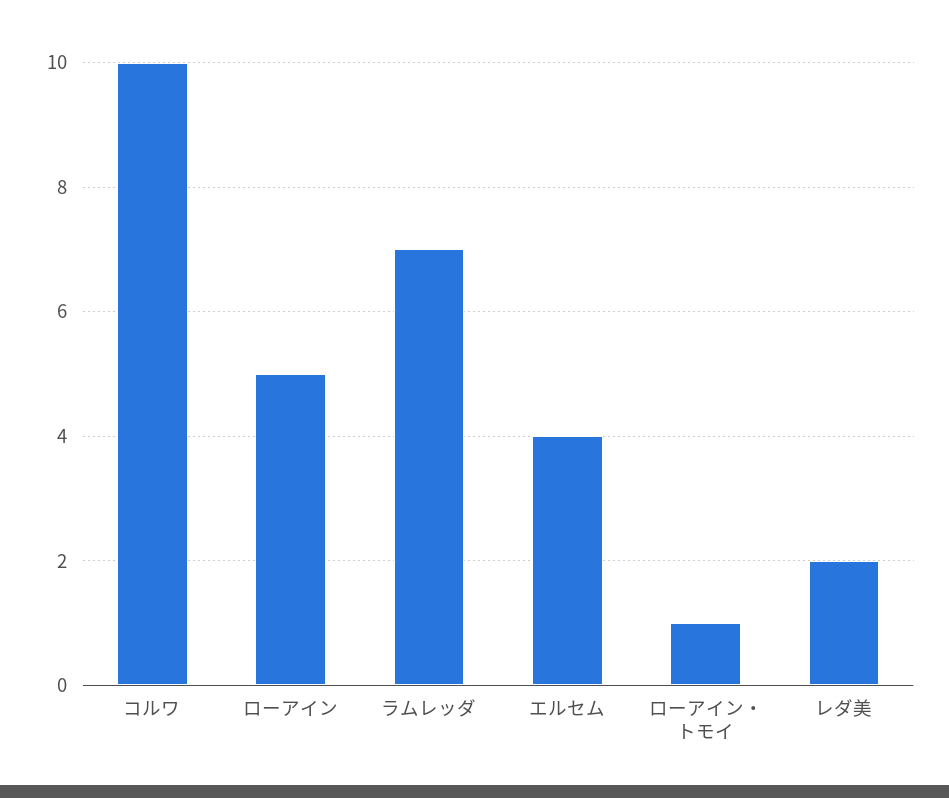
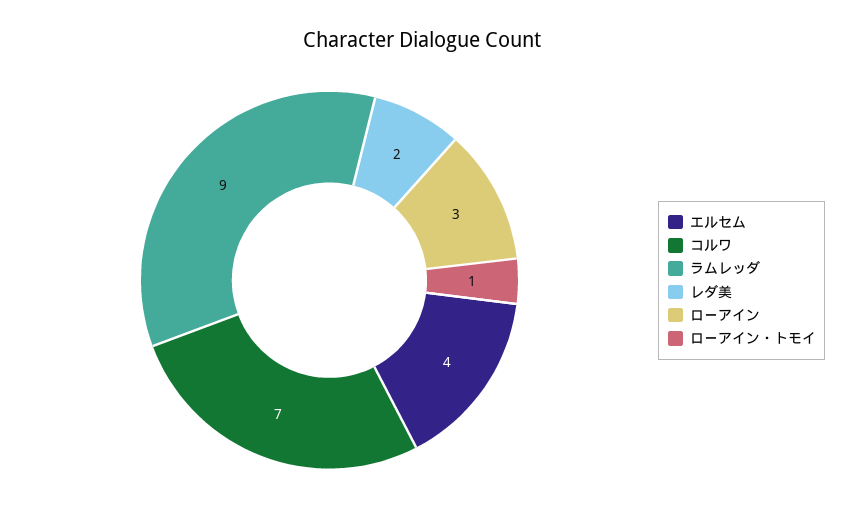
コルワ: 10 -> 7
ローアイン: 5 -> 3
ラムレッダ: 7 -> 9

